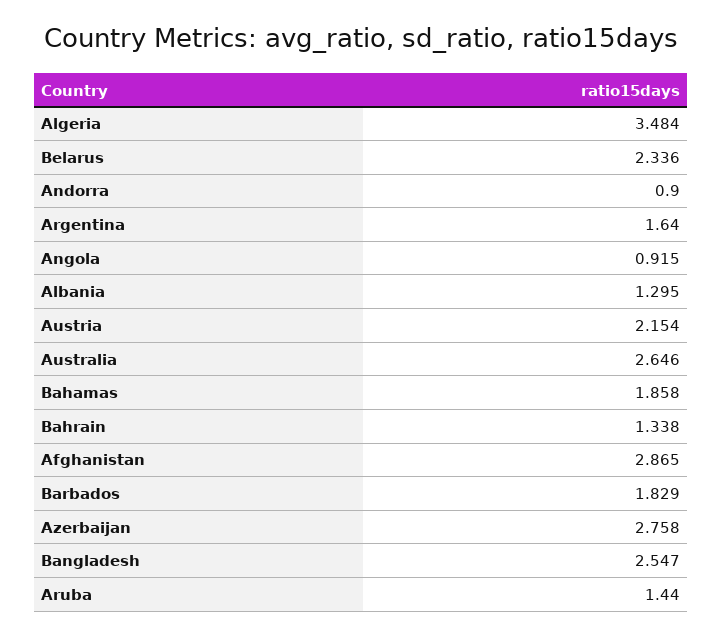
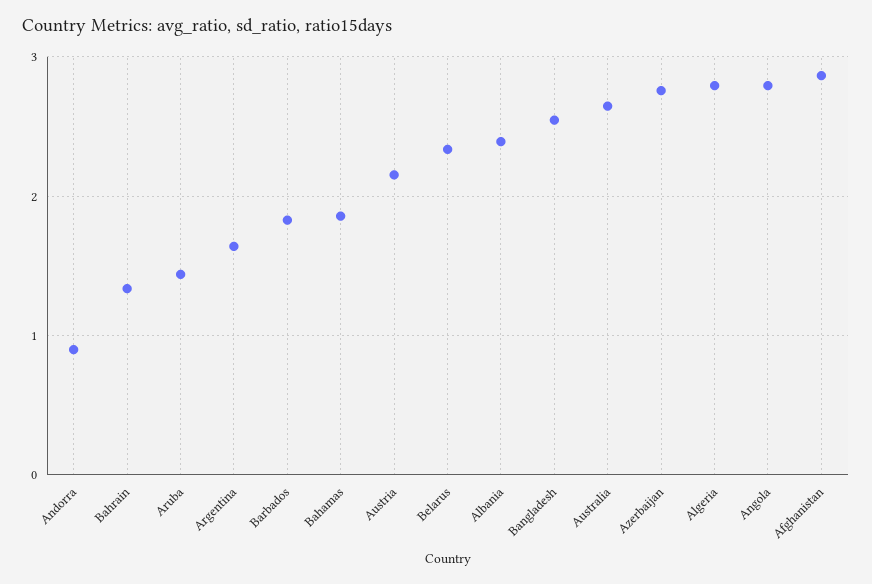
Algeria: 3.484 -> 2.8
Angola: 0.915 -> 2.8
Albania: 1.295 -> 2.4

